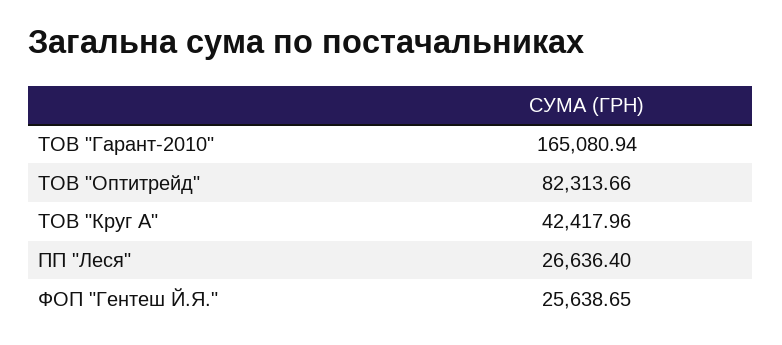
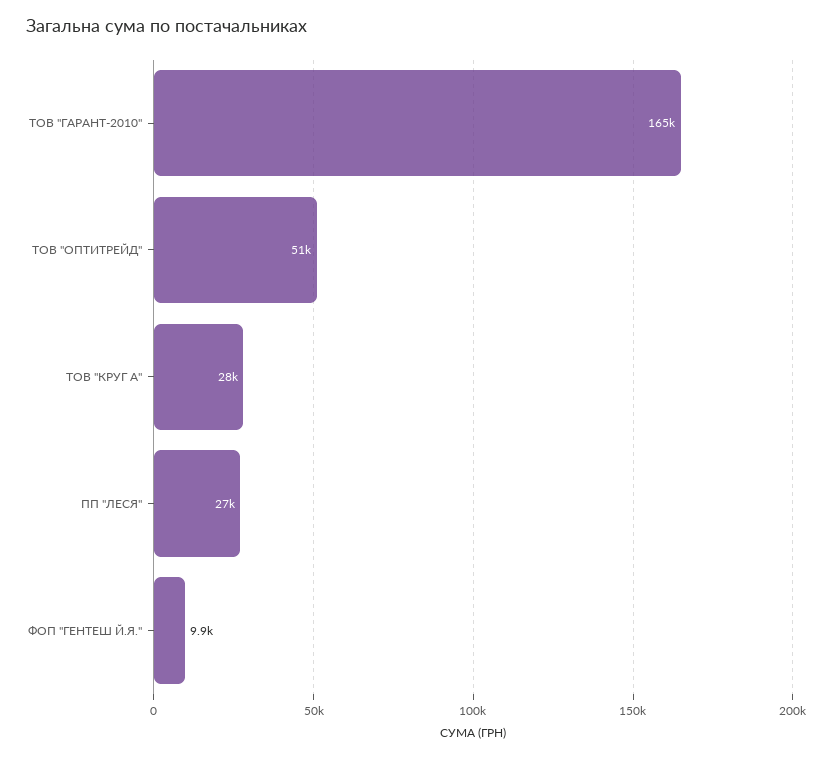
ТОВ "Оптитрейд": 82313.66 -> 51000
ТОВ "Круг А": 42417.96 -> 28000
ФОП "Гентеш Й.Я.": 25638.65 -> 9900

